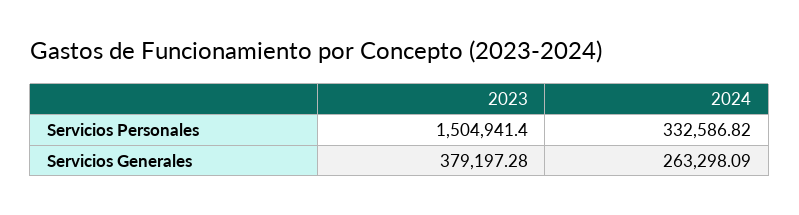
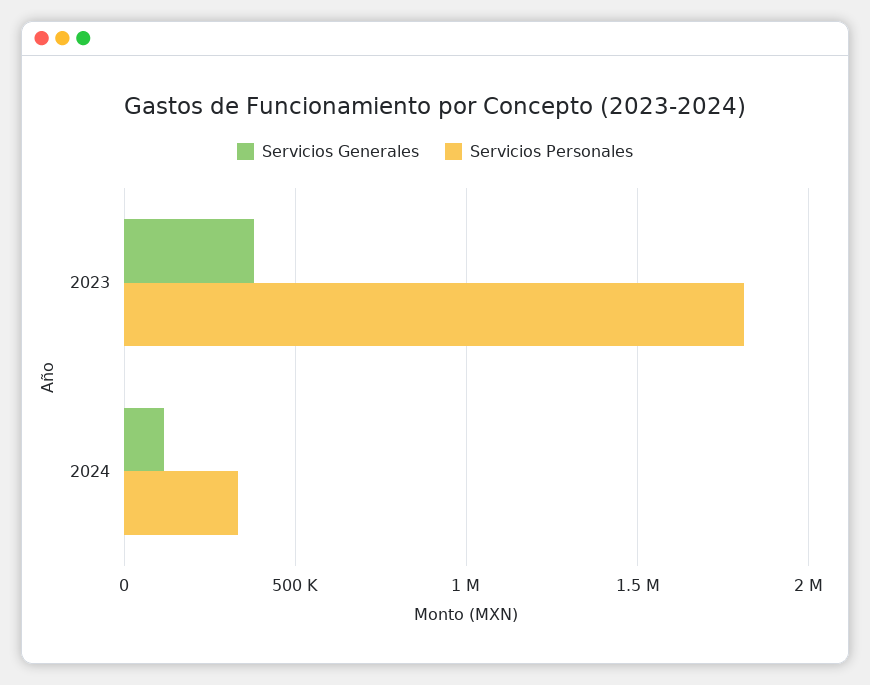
Servicios Personales, 2023: 1504941.4 -> 1800000
Servicios Generales, 2024: 263298.09 -> 100000

